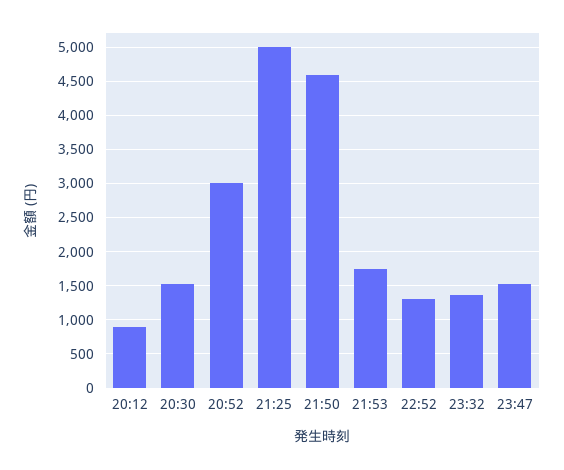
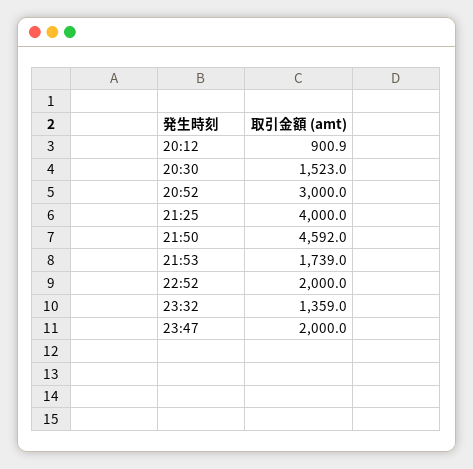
21:25: 5000 -> 4000
22:52: 1300 -> 2000
23:47: 1500 -> 2000

